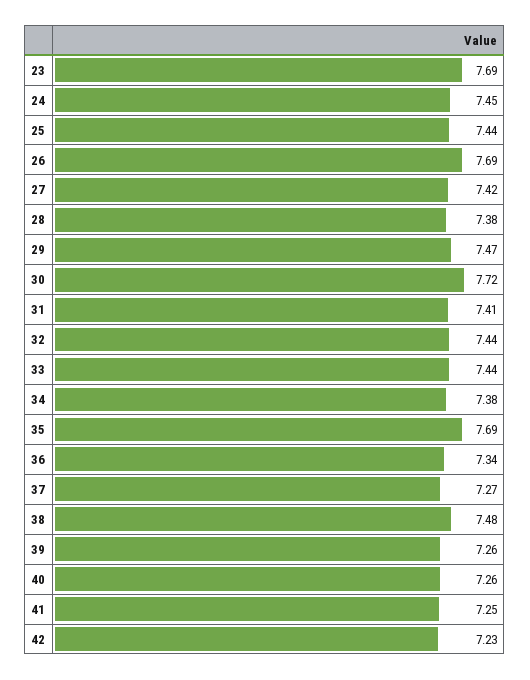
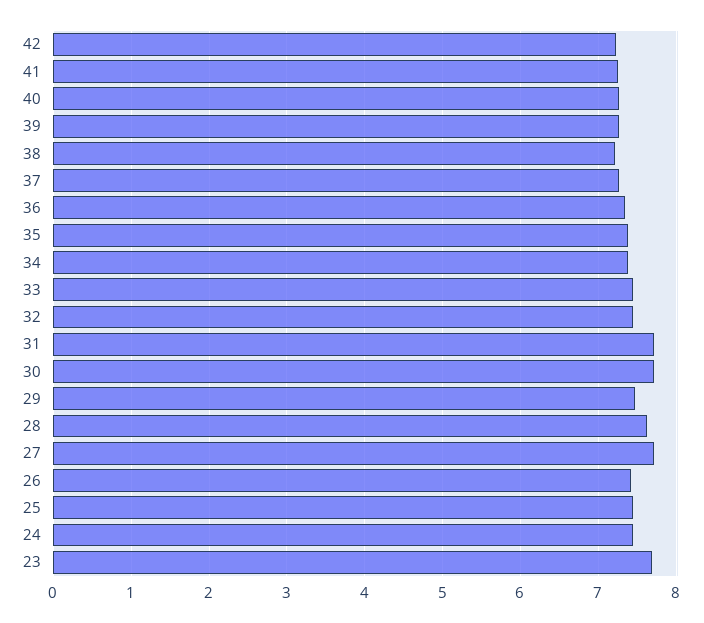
26: 7.69 -> 7.4
27: 7.42 -> 7.7
28: 7.38 -> 7.6
31: 7.41 -> 7.7
35: 7.69 -> 7.4
38: 7.48 -> 7.2

